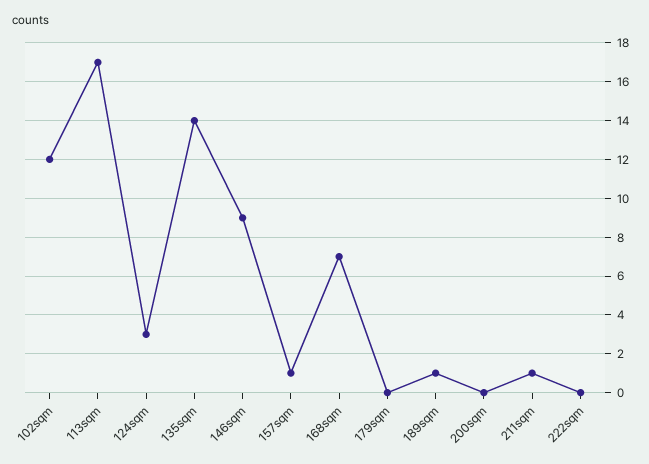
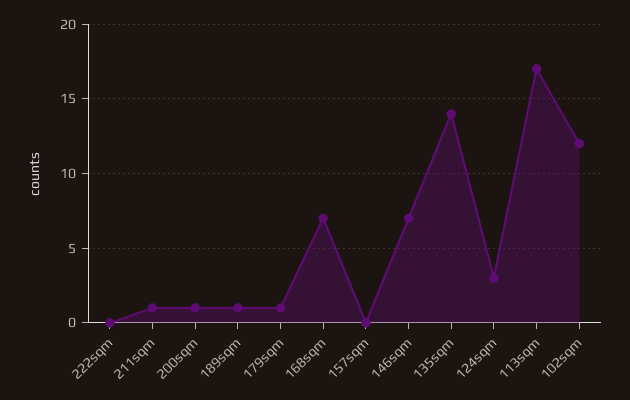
146sqm: 9 -> 7
157sqm: 1 -> 0
179sqm: 0 -> 1
200sqm: 0 -> 1

